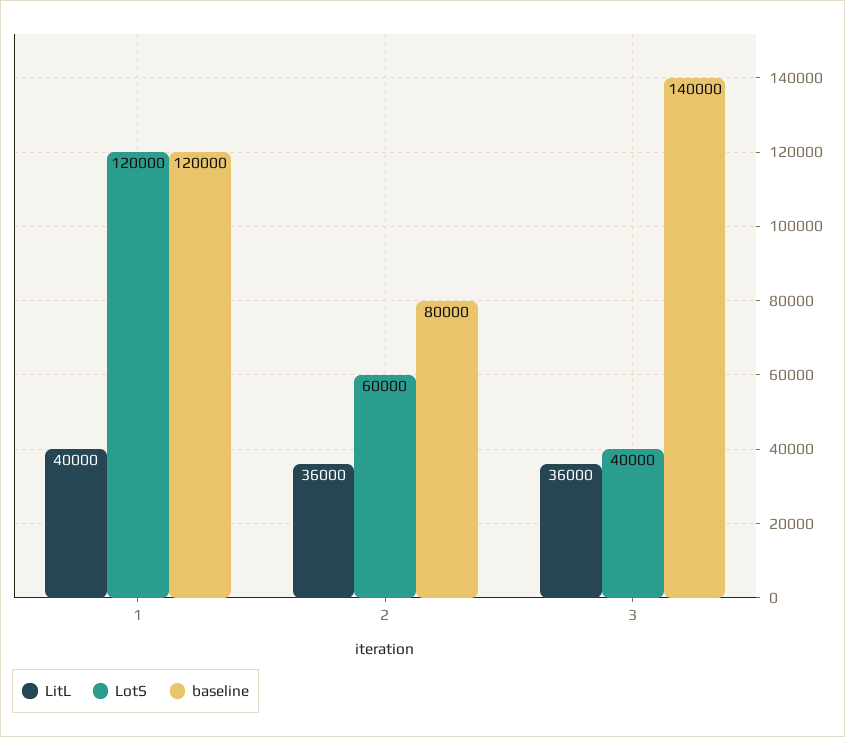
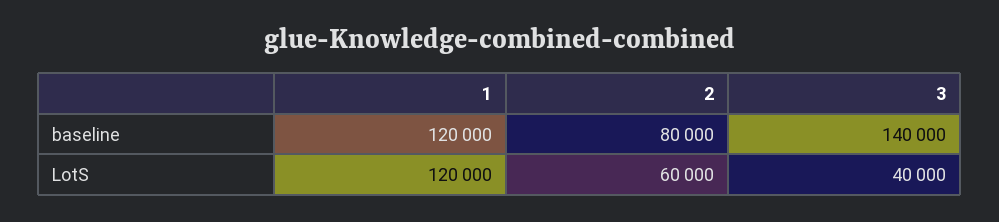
LitL, 1: 40000 -> none
LitL, 2: 36000 -> none
LitL, 3: 36000 -> none

